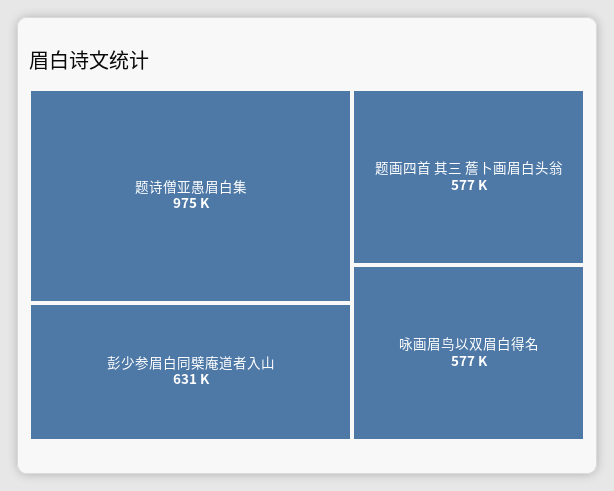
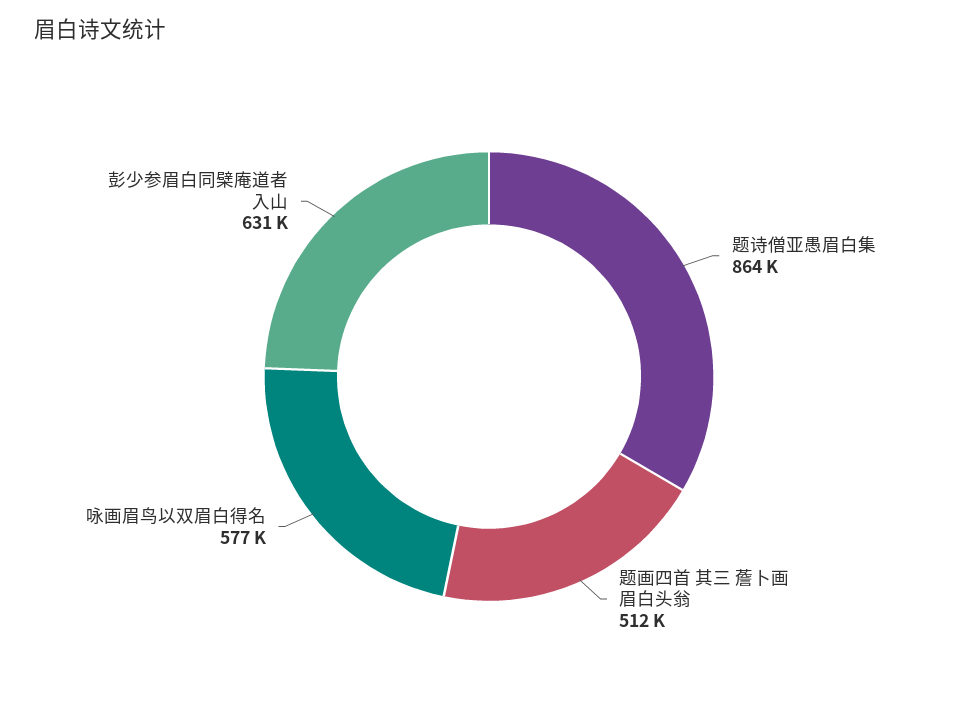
题诗僧亚愚眉白集: 975000 -> 864000
题画四首 其三 薝卜画眉白头翁: 577000 -> 512000

